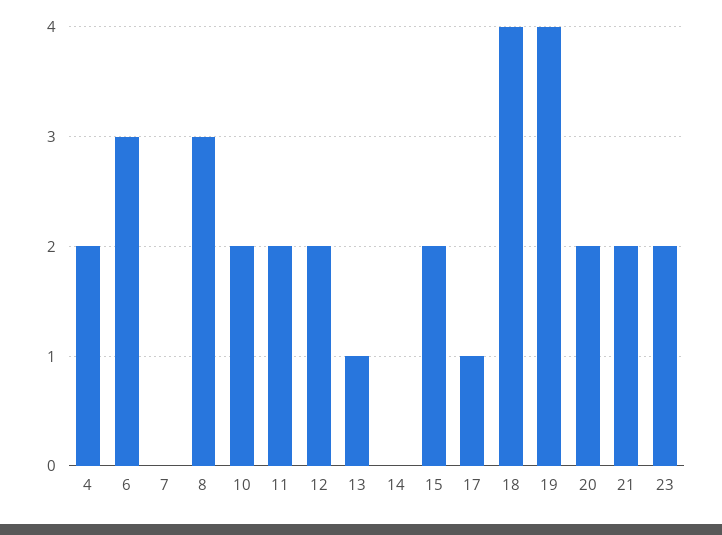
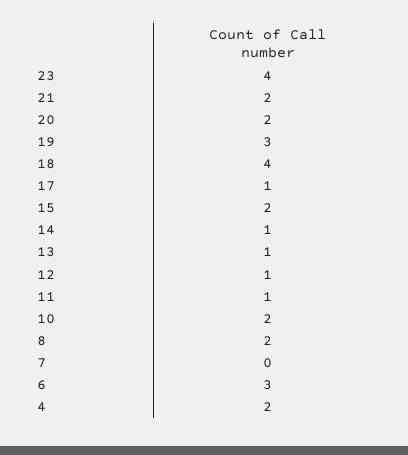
8: 3 -> 2
11: 2 -> 1
12: 2 -> 1
14: 0 -> 1
19: 4 -> 3
23: 2 -> 4

